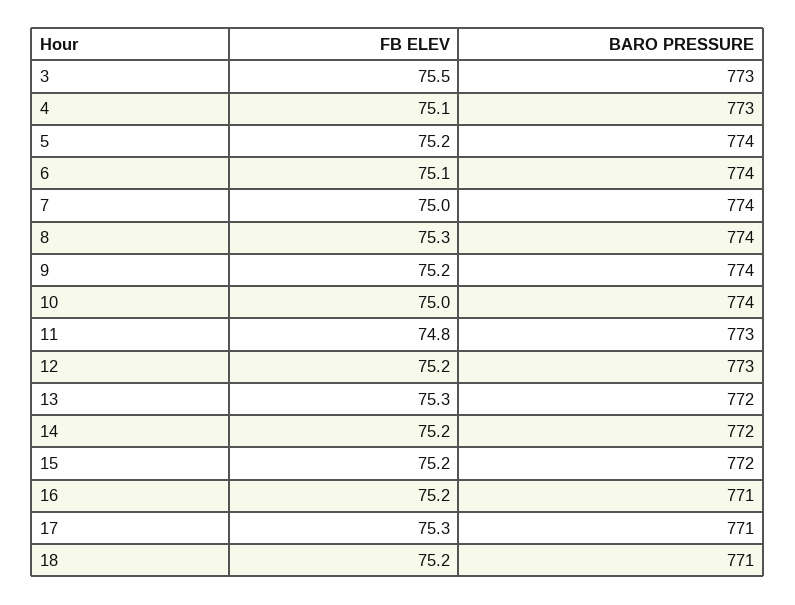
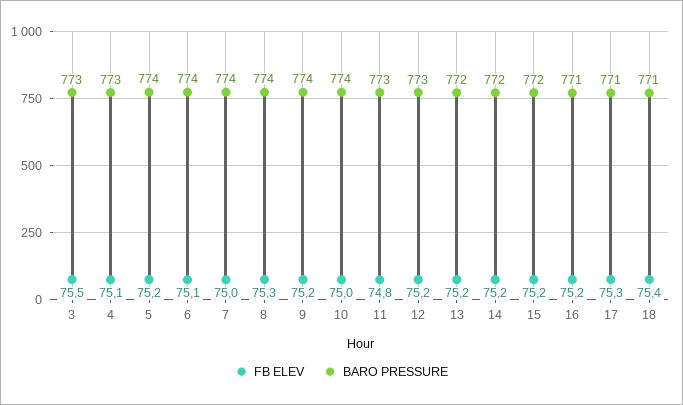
FB ELEV, 13: 75.3 -> 75.2
FB ELEV, 18: 75.2 -> 75.4

